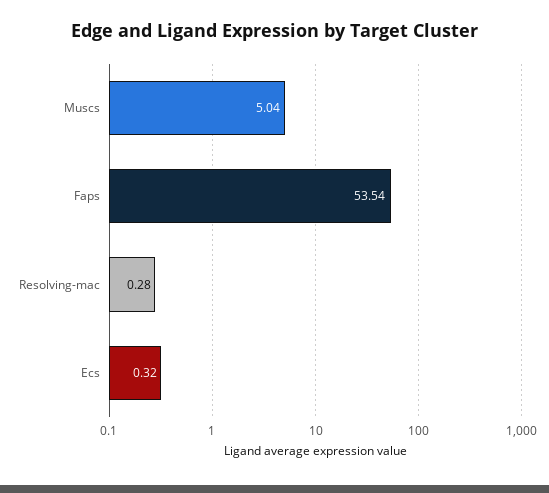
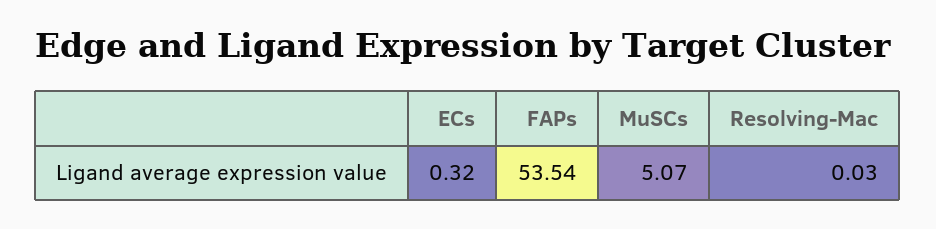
Muscs: 5.04 -> 5.07
Resolving-mac: 0.28 -> 0.03

